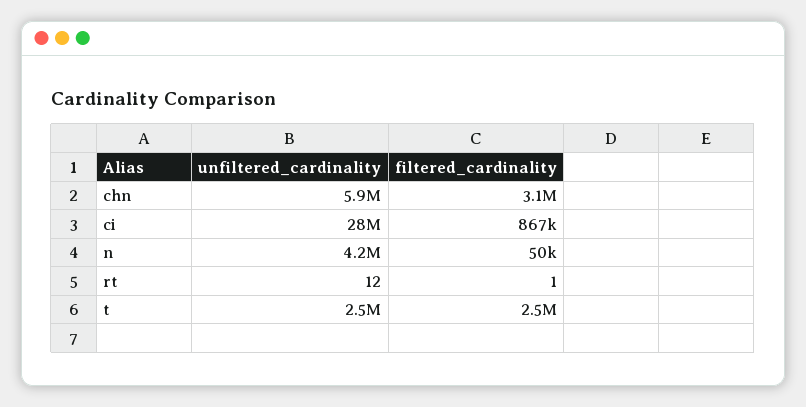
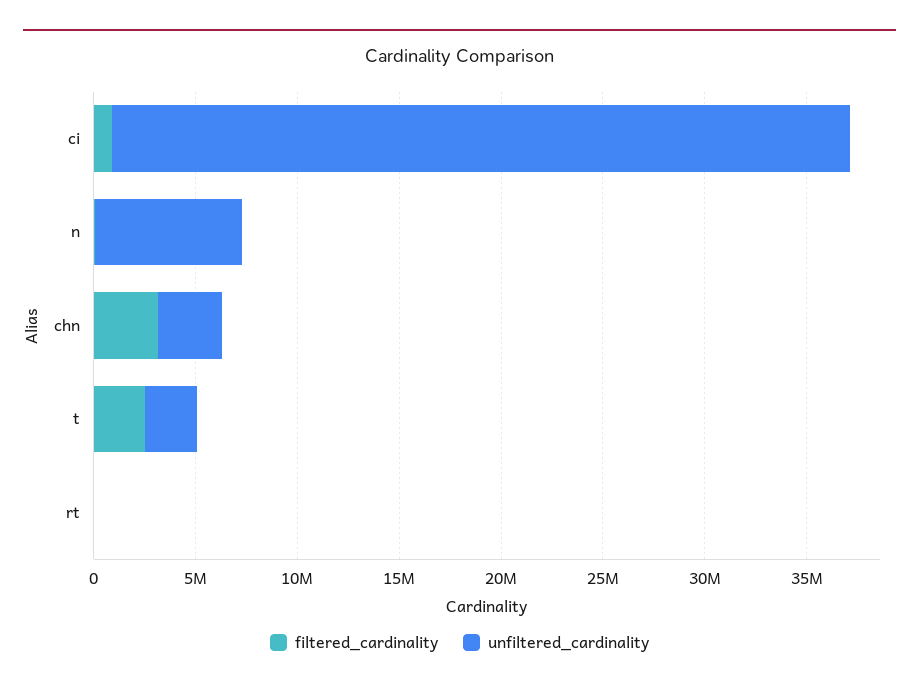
unfiltered_cardinality, chn: 5900000 -> 3000000
unfiltered_cardinality, ci: 28000000 -> 36000000
unfiltered_cardinality, n: 4200000 -> 7000000

